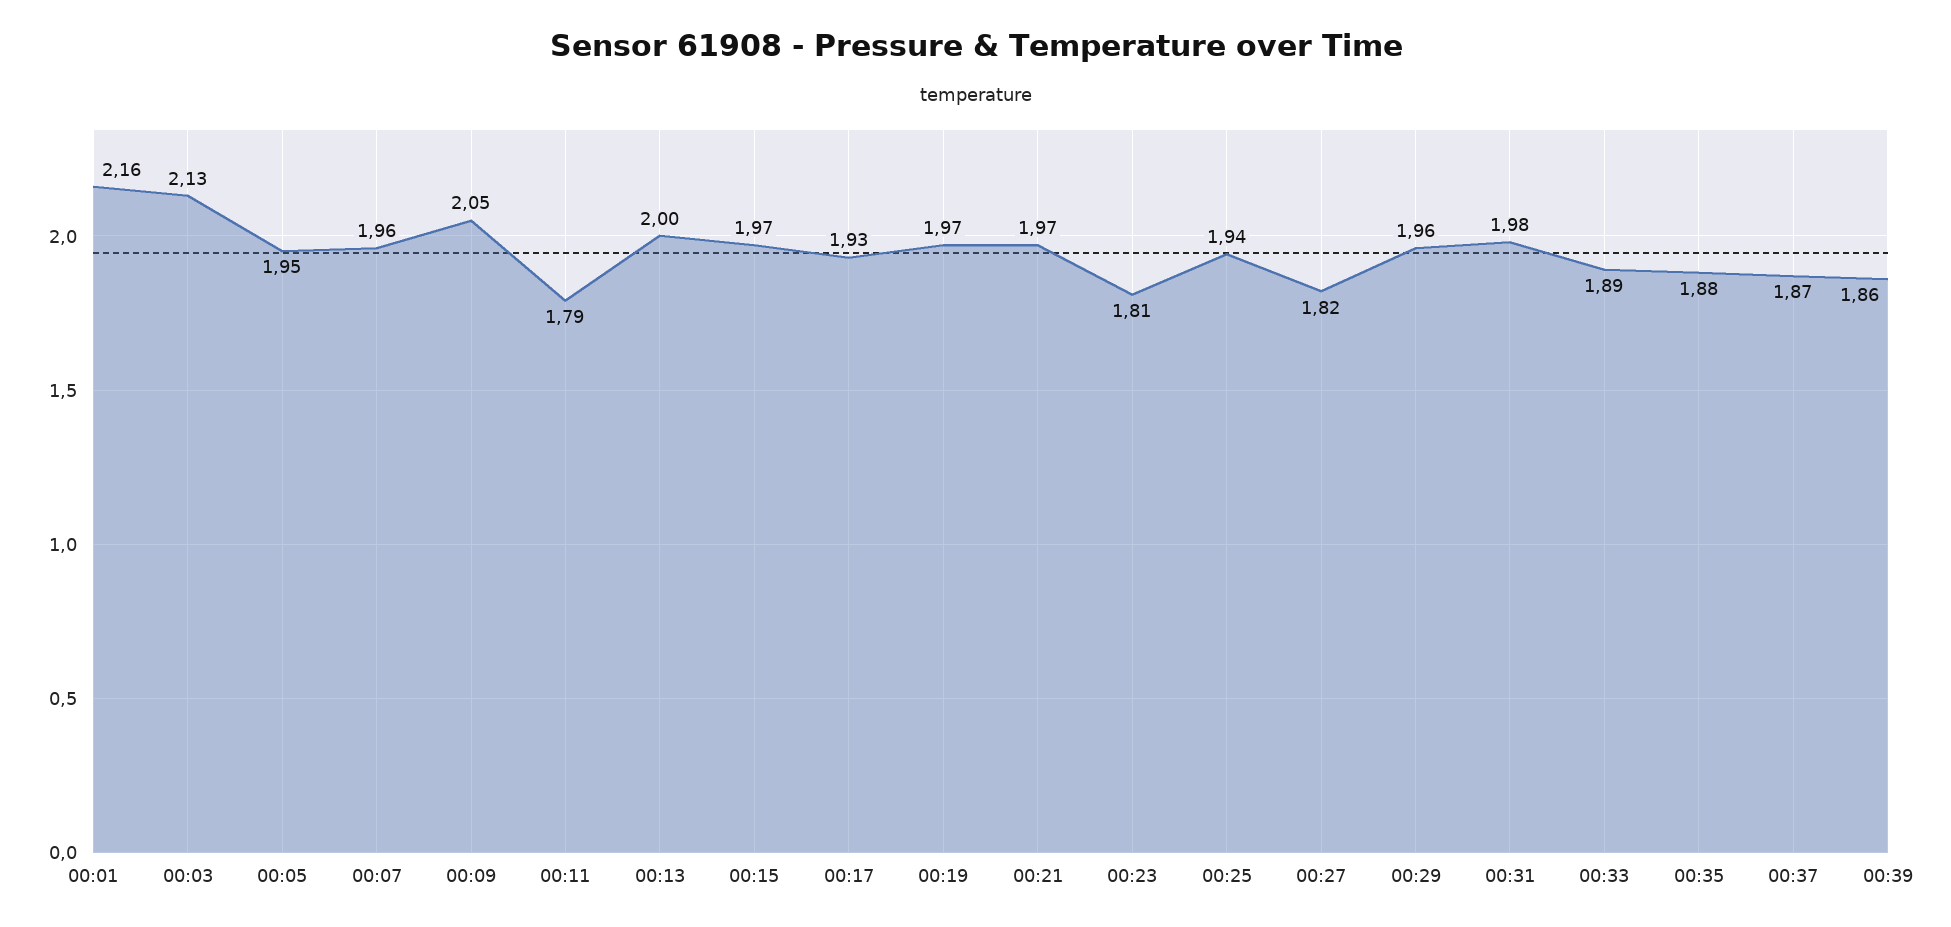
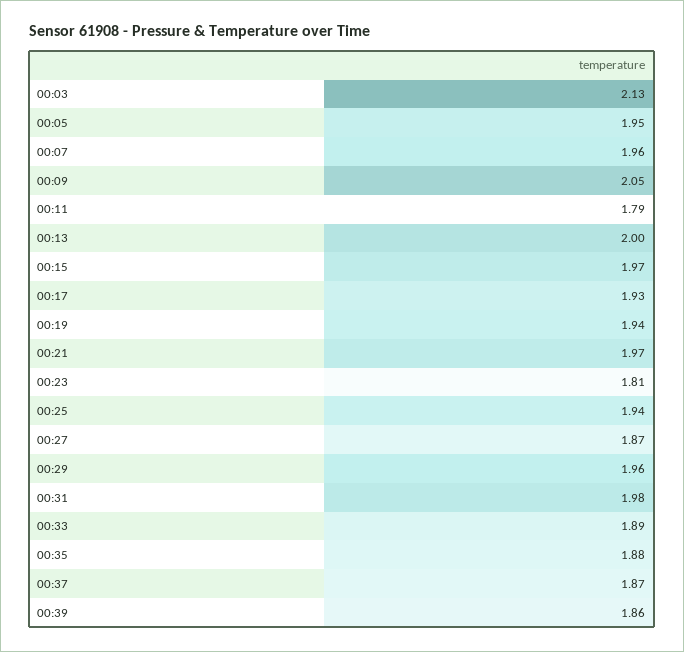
00:01: 2.16 -> none
00:19: 1.97 -> 1.94
00:27: 1.82 -> 1.87

